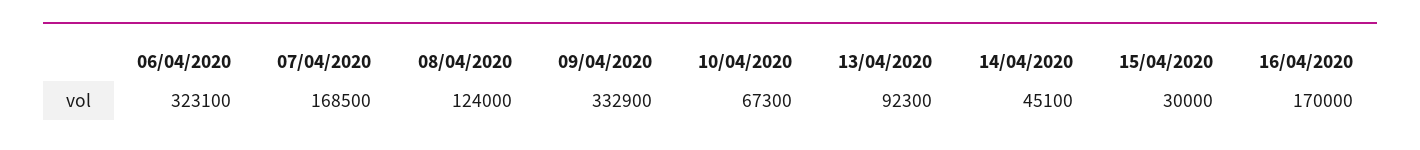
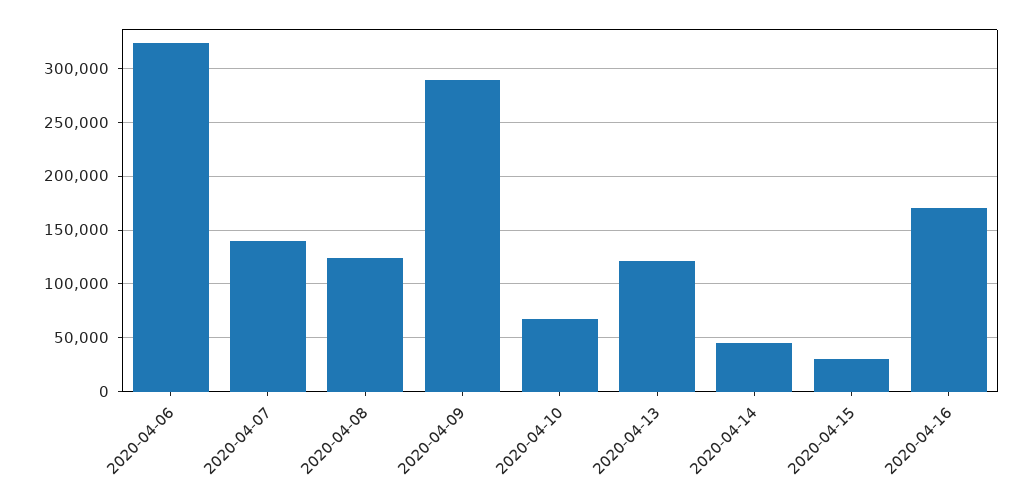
07/04/2020: 168500 -> 140000
09/04/2020: 332900 -> 290000
13/04/2020: 92300 -> 120000

